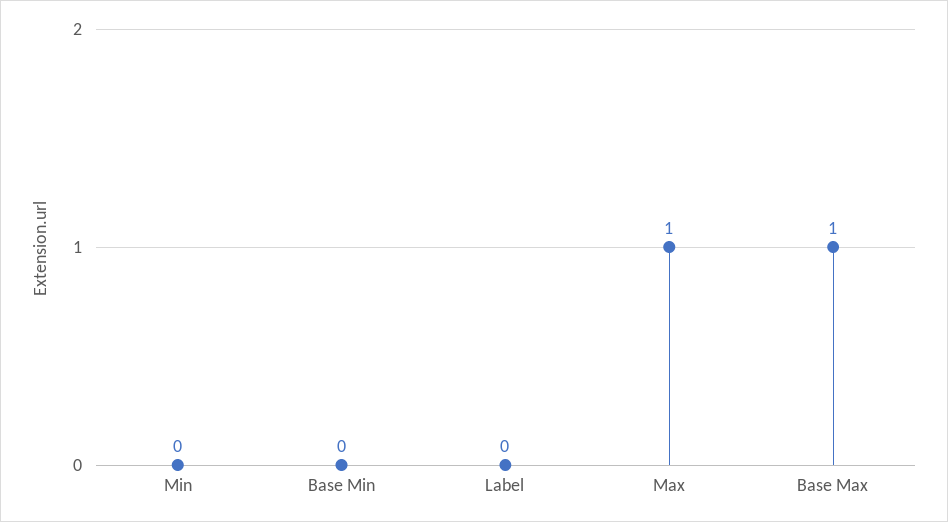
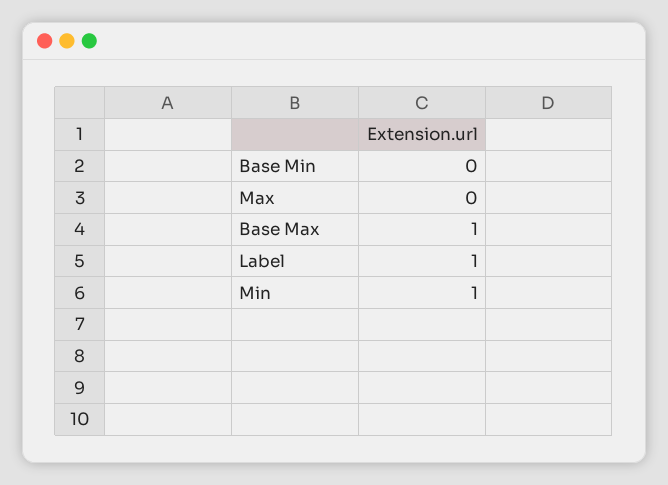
Min: 0 -> 1
Label: 0 -> 1
Max: 1 -> 0

